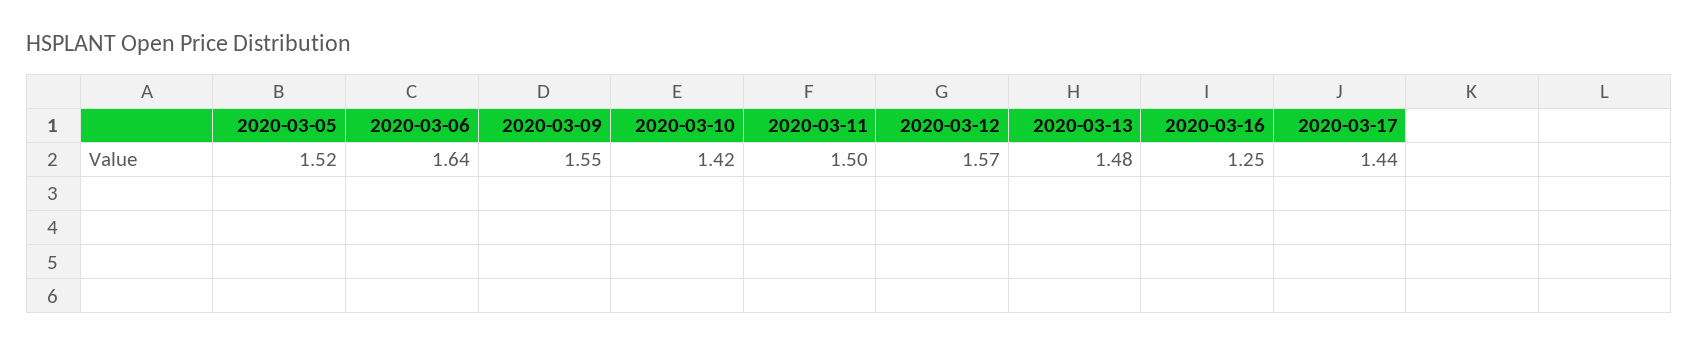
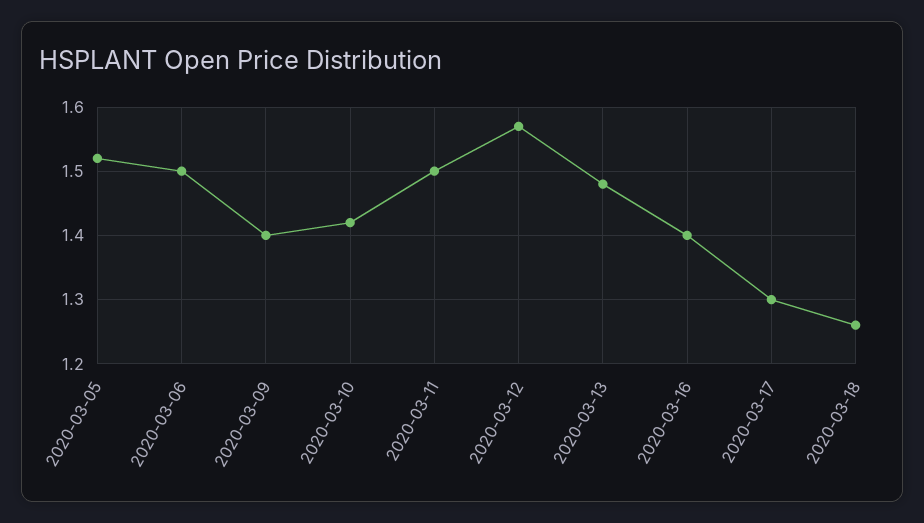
2020-03-06: 1.64 -> 1.5
2020-03-09: 1.55 -> 1.4
2020-03-16: 1.25 -> 1.4
2020-03-17: 1.44 -> 1.3
2020-03-18: none -> 1.26

